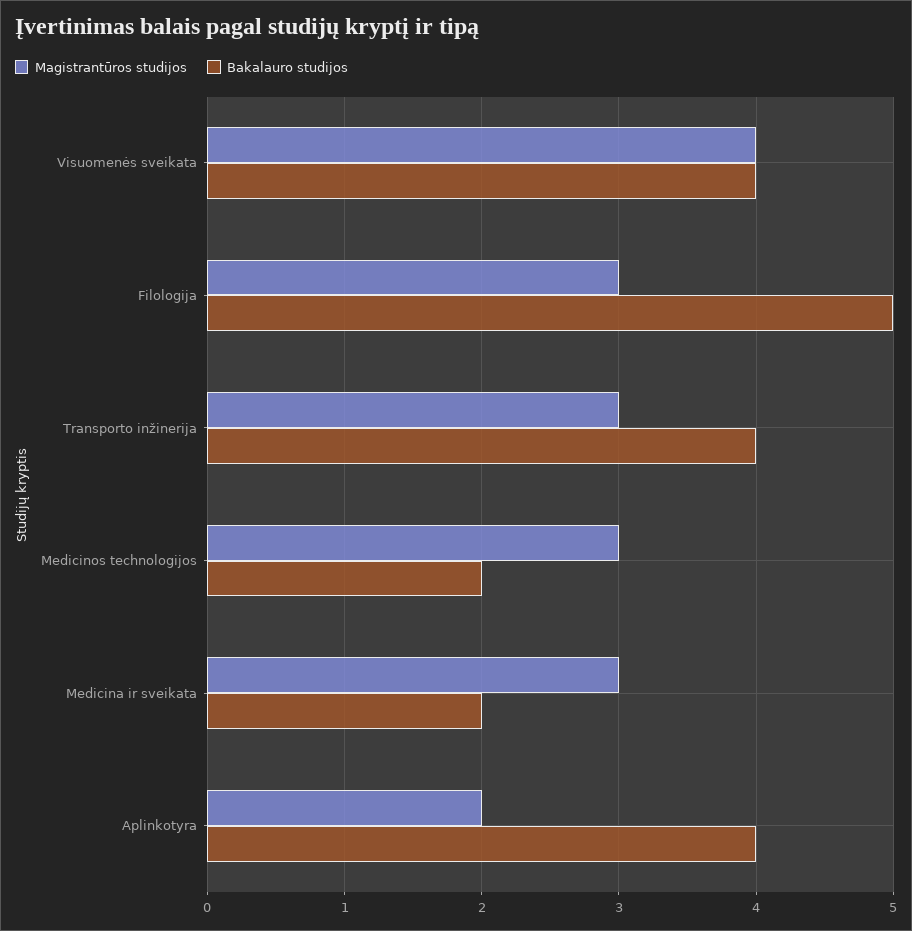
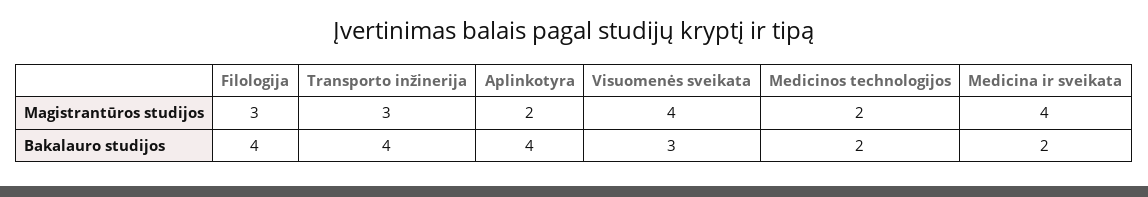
Bakalauro studijos, Visuomenės sveikata: 4 -> 3
Bakalauro studijos, Filologija: 5 -> 4
Magistrantūros studijos, Medicinos technologijos: 3 -> 2
Magistrantūros studijos, Medicina ir sveikata: 3 -> 4

